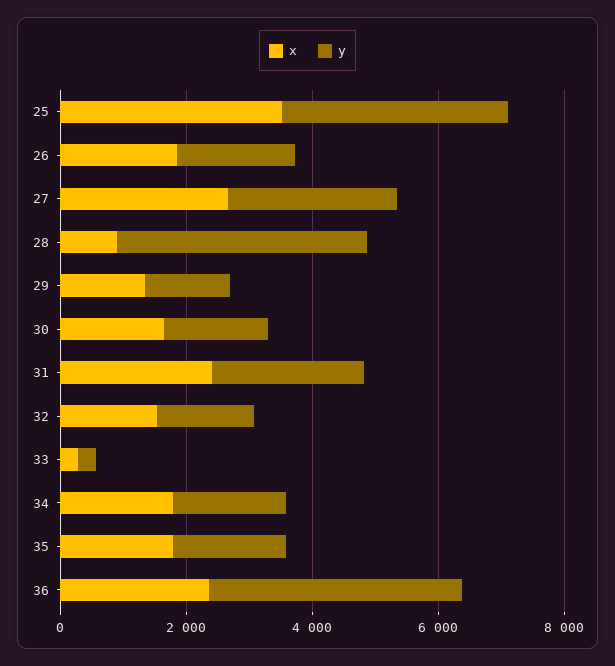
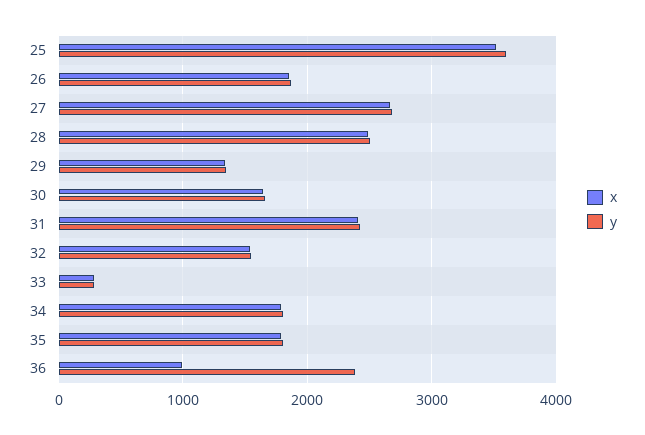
x, 28: 1000 -> 2500
y, 28: 4000 -> 2500
x, 36: 2500 -> 1000
y, 36: 4000 -> 2400

